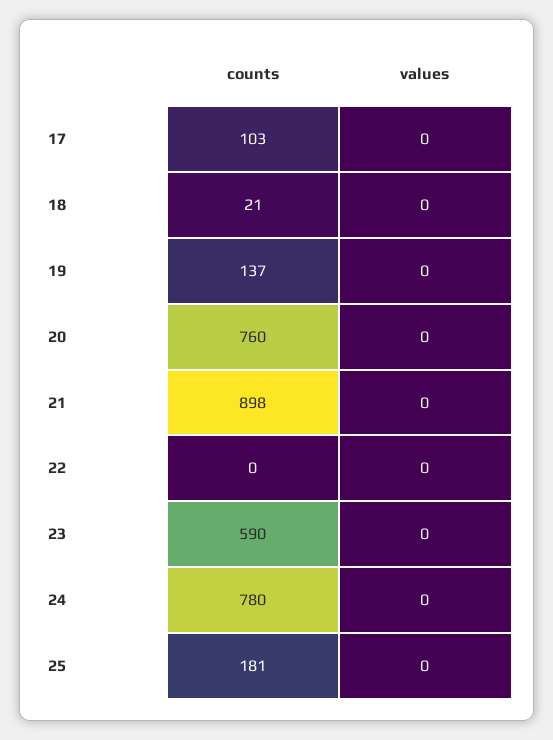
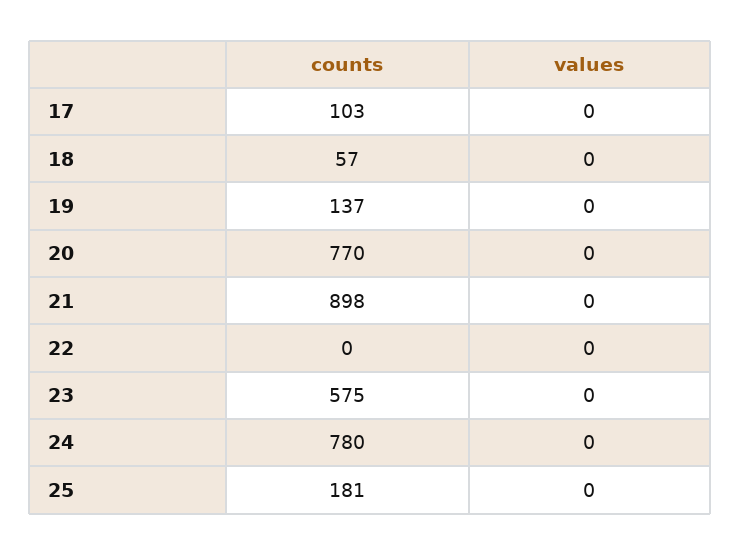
counts, 18: 21 -> 57
counts, 20: 760 -> 770
counts, 23: 590 -> 575

